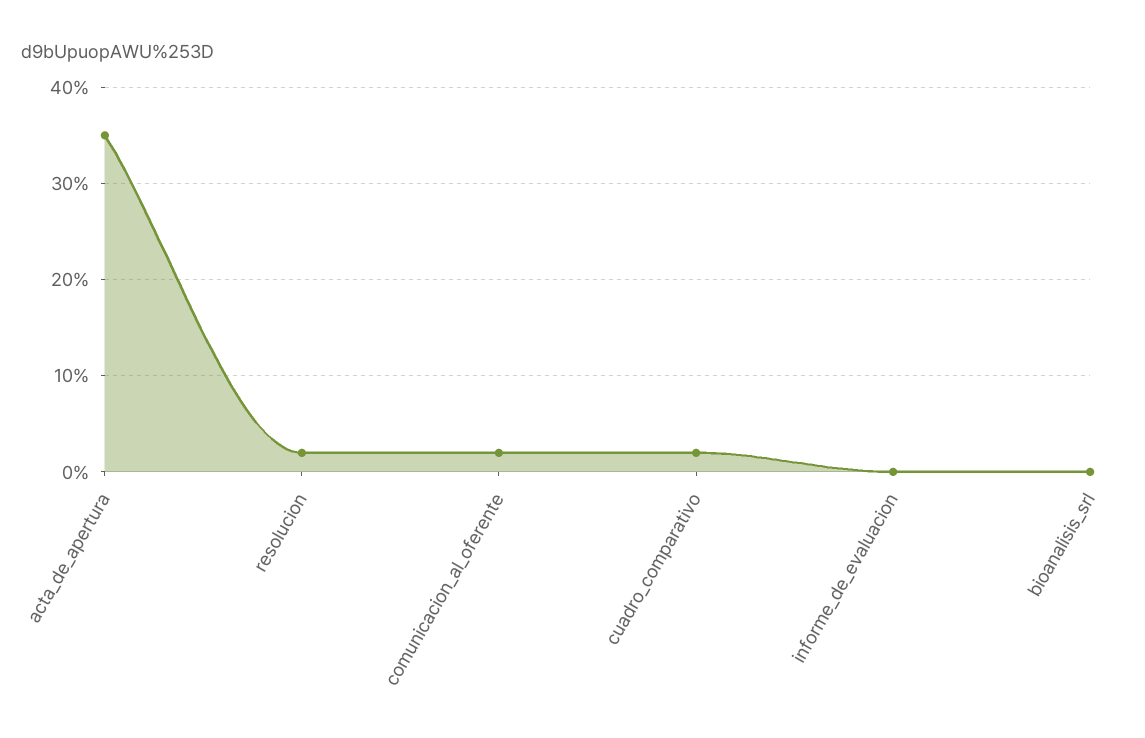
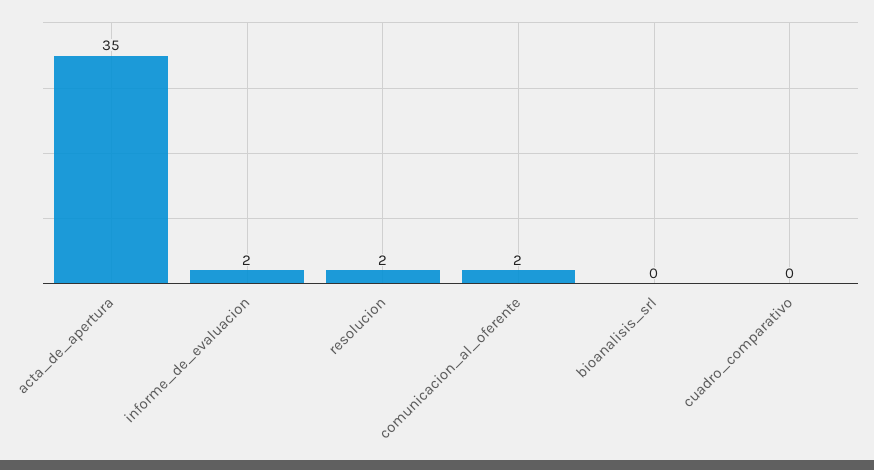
cuadro_comparativo: 2 -> 0
informe_de_evaluacion: 0 -> 2

